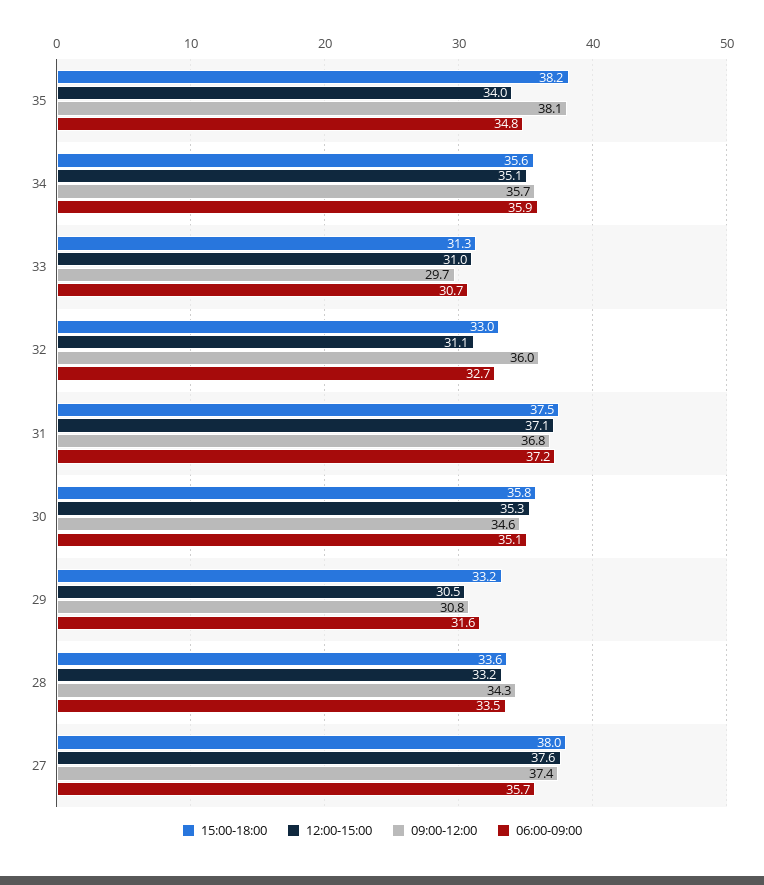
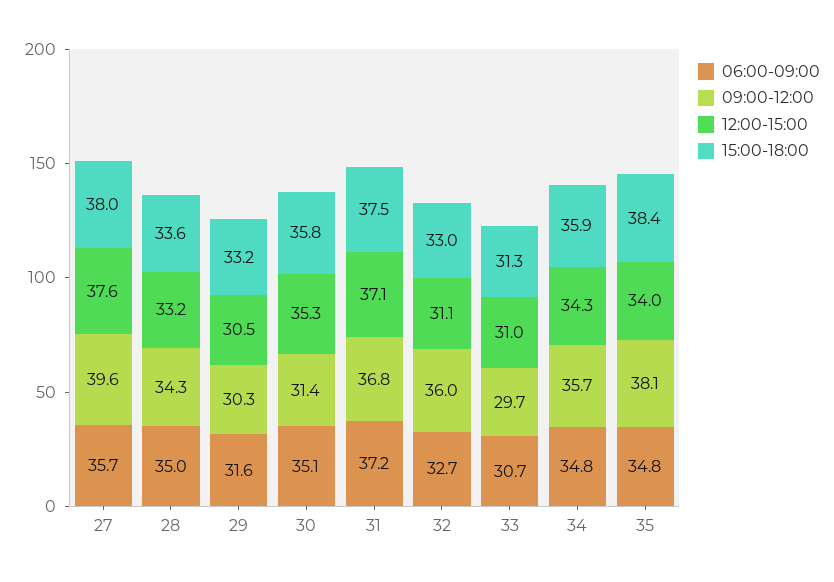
15:00-18:00, 35: 38.2 -> 38.4
15:00-18:00, 34: 35.6 -> 35.9
12:00-15:00, 34: 35.1 -> 34.3
06:00-09:00, 34: 35.9 -> 34.8
09:00-12:00, 30: 34.6 -> 31.4
09:00-12:00, 29: 30.8 -> 30.3
06:00-09:00, 28: 33.5 -> 35
09:00-12:00, 27: 37.4 -> 39.6

